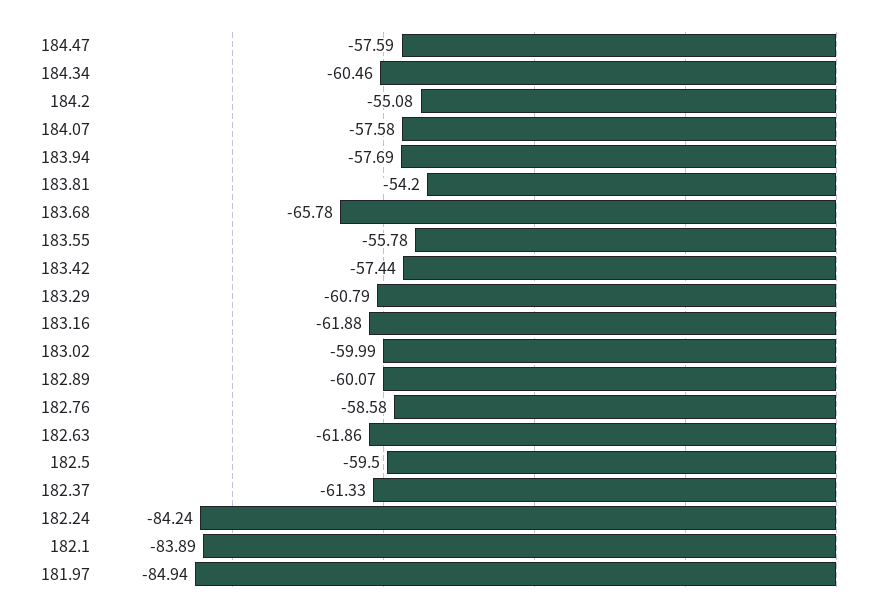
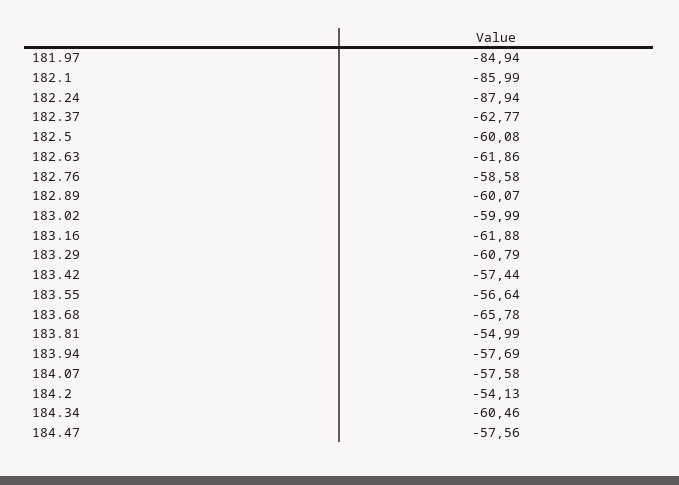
184.47: -57.59 -> -57.56
184.2: -55.08 -> -54.13
183.81: -54.2 -> -54.99
183.55: -55.78 -> -56.64
182.5: -59.5 -> -60.08
182.37: -61.33 -> -62.77
182.24: -84.24 -> -87.94
182.1: -83.89 -> -85.99

